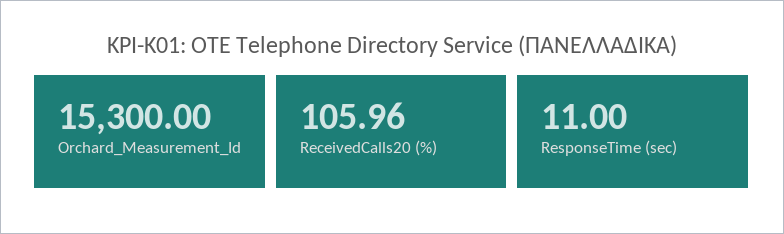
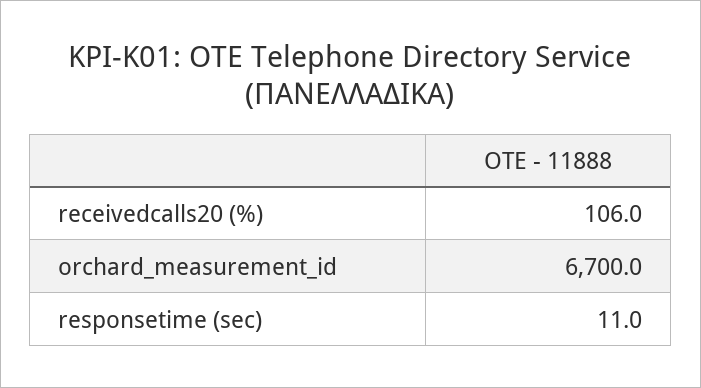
Orchard_Measurement_Id: 15300 -> 6700

